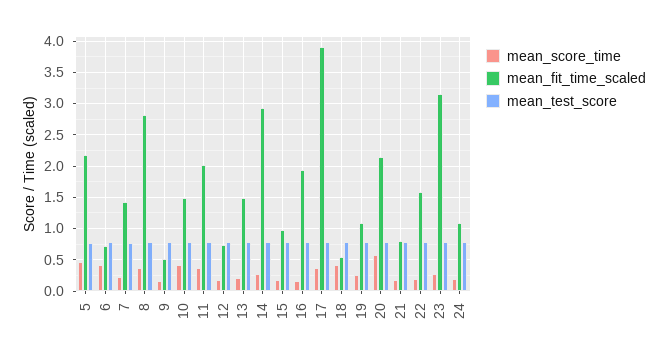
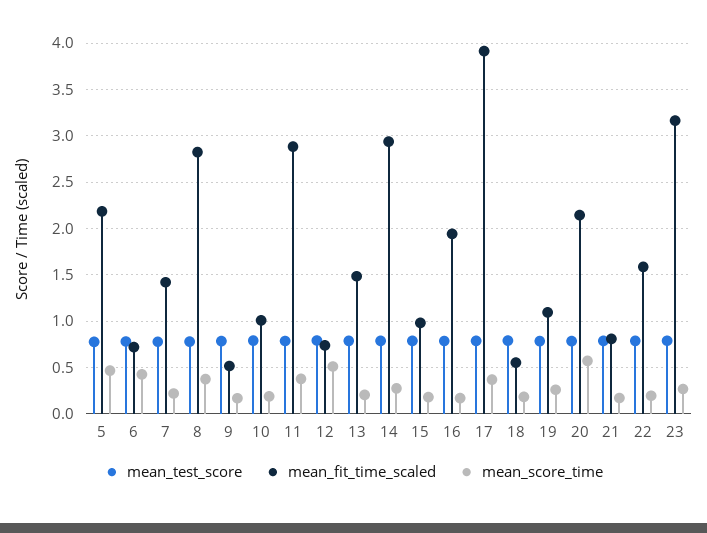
mean_score_time, 10: 0.4 -> 0.2
mean_fit_time_scaled, 10: 1.5 -> 1
mean_fit_time_scaled, 11: 2 -> 2.9
mean_score_time, 12: 0.2 -> 0.5
mean_score_time, 18: 0.4 -> 0.2
mean_score_time, 24: 0.2 -> none
mean_fit_time_scaled, 24: 1.1 -> none
mean_test_score, 24: 0.8 -> none

